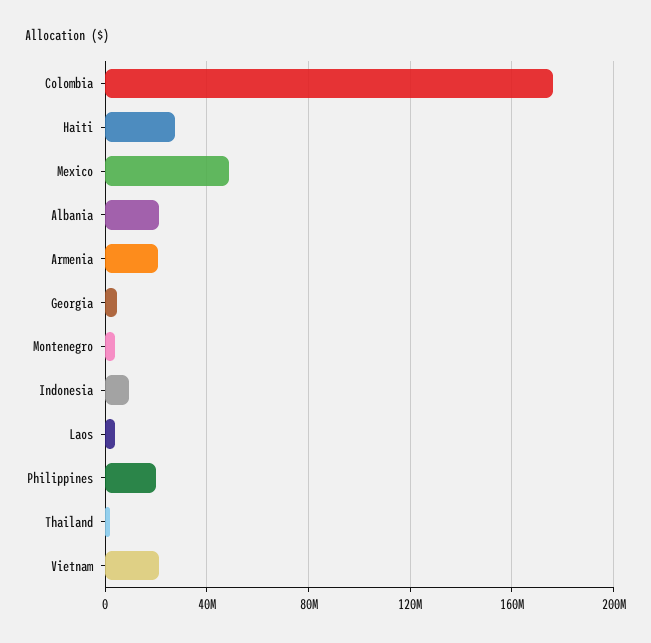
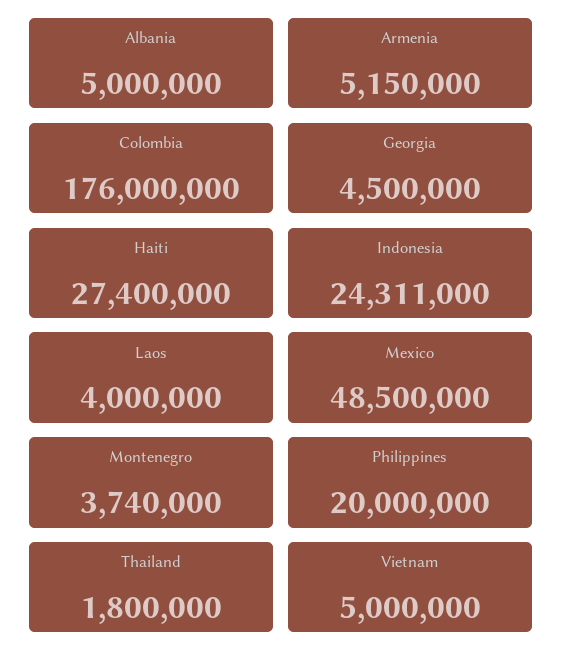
Albania: 20000000 -> 5000000
Armenia: 20000000 -> 5150000
Indonesia: 10000000 -> 24311000
Vietnam: 20000000 -> 5000000

